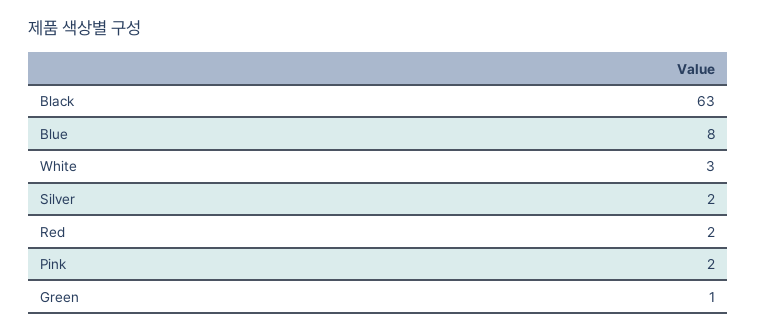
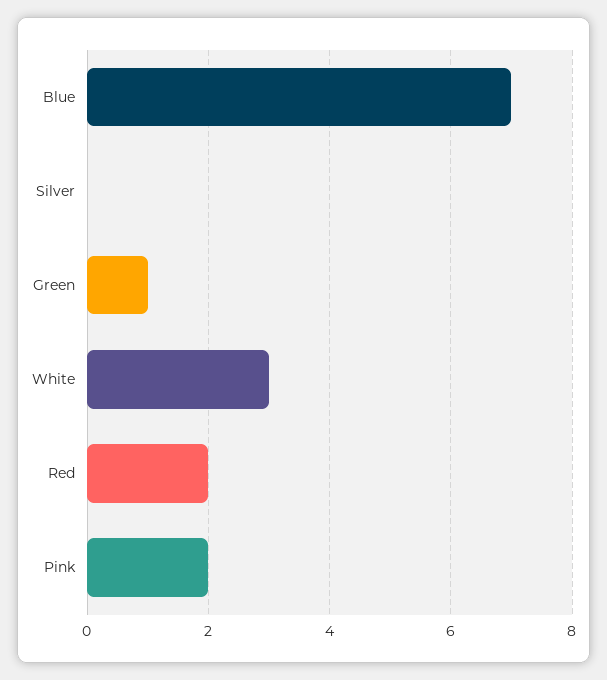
Black: 63 -> none
Blue: 8 -> 7
Silver: 2 -> 0

